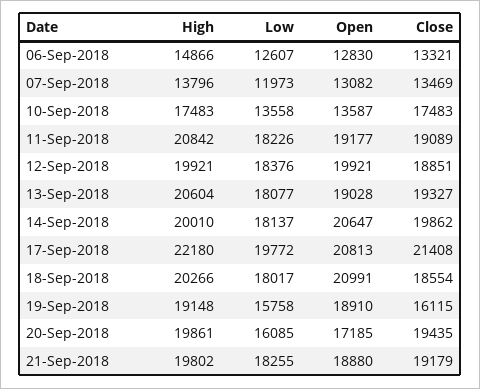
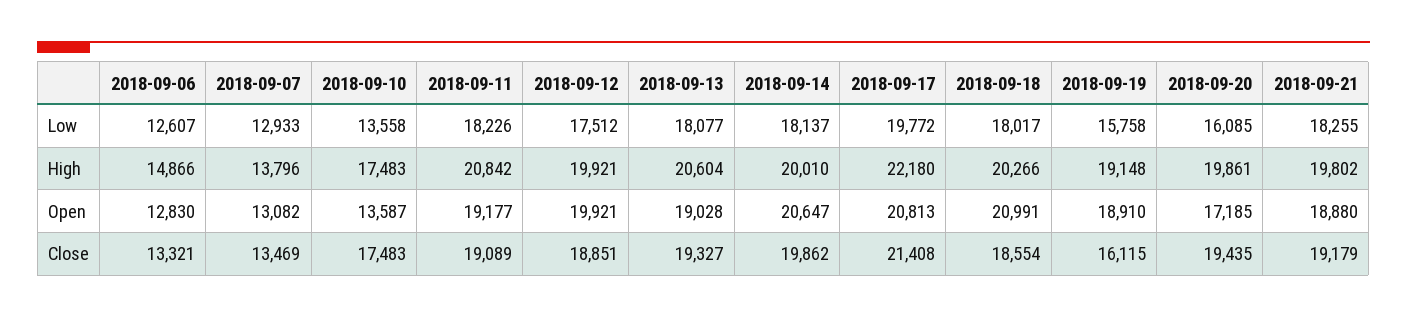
Low, 07-Sep-2018: 11973 -> 12933
Low, 12-Sep-2018: 18376 -> 17512

